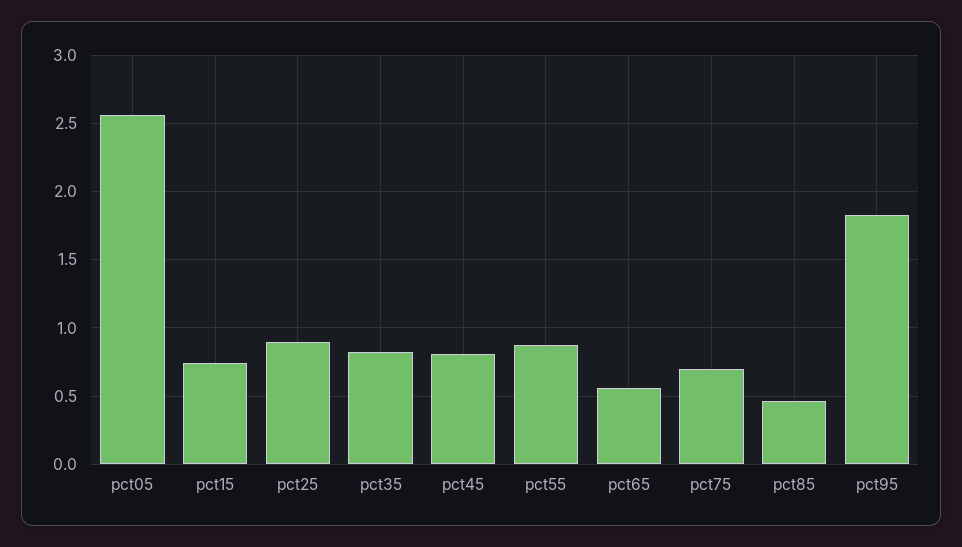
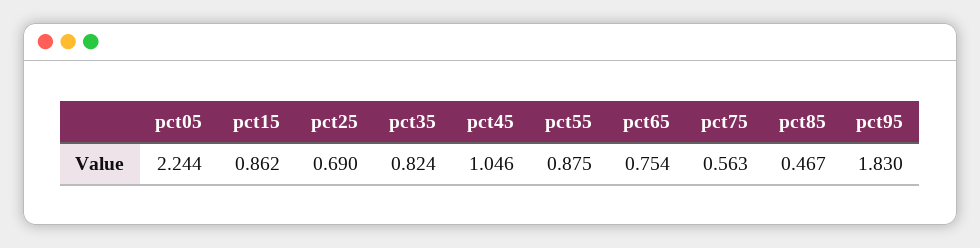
pct05: 2.55 -> 2.244
pct15: 0.75 -> 0.862
pct25: 0.9 -> 0.69
pct45: 0.8 -> 1.046
pct65: 0.55 -> 0.754
pct75: 0.7 -> 0.563

